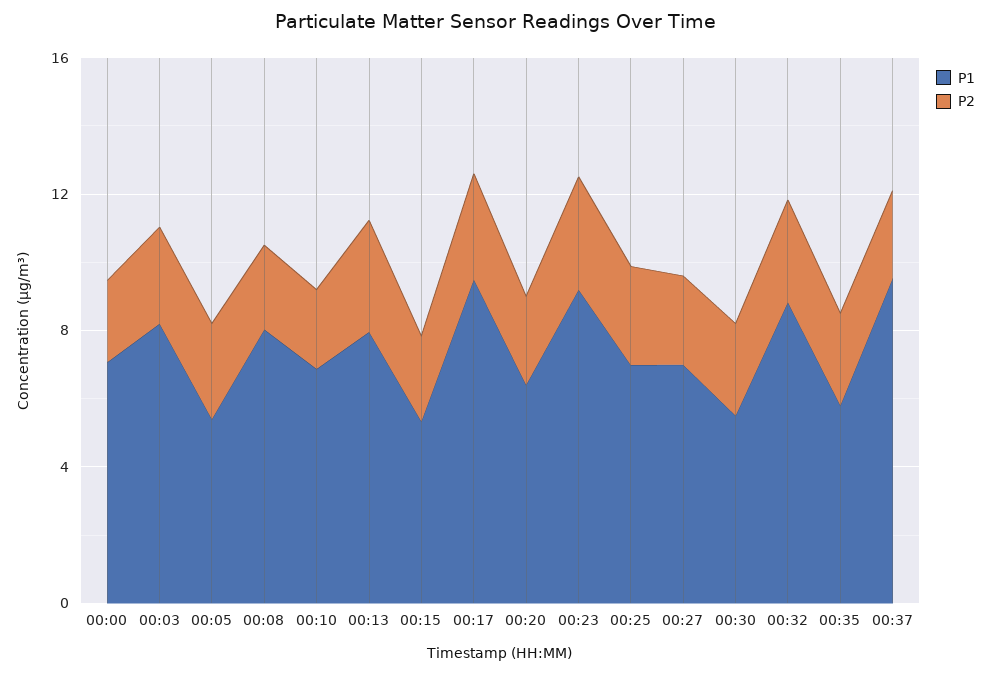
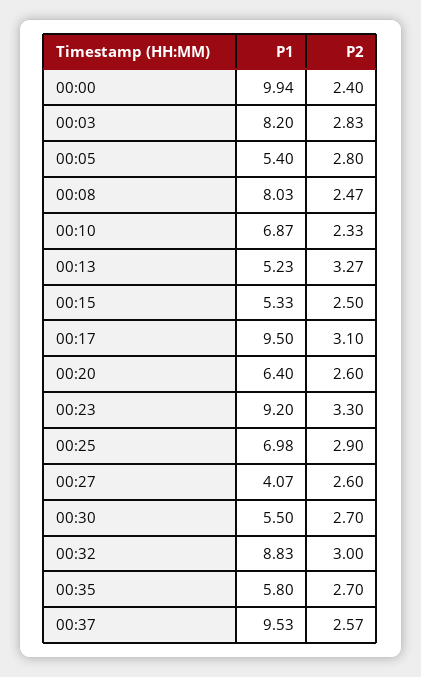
P1, 00:00: 7 -> 9.94
P1, 00:13: 8 -> 5.23
P1, 00:27: 7 -> 4.07

